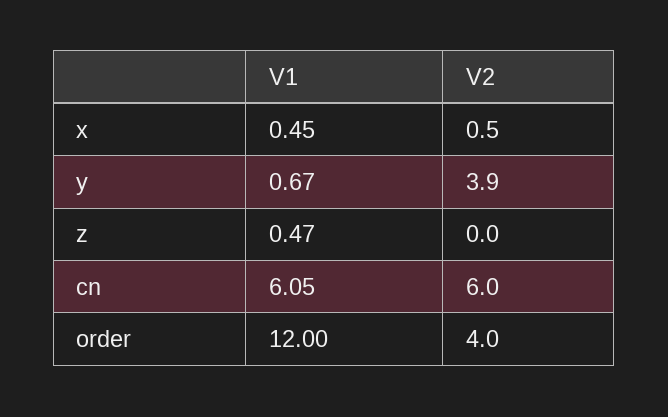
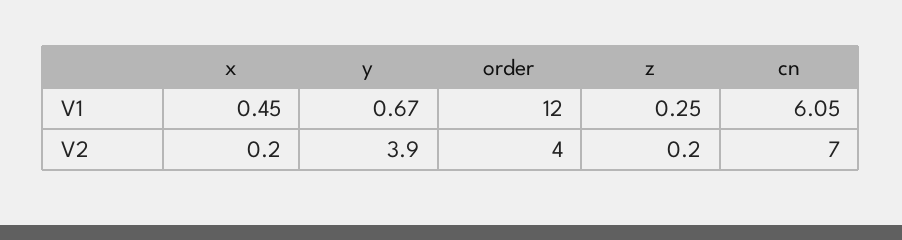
V2, x: 0.5 -> 0.2
V1, z: 0.47 -> 0.25
V2, z: 0 -> 0.2
V2, cn: 6 -> 7

